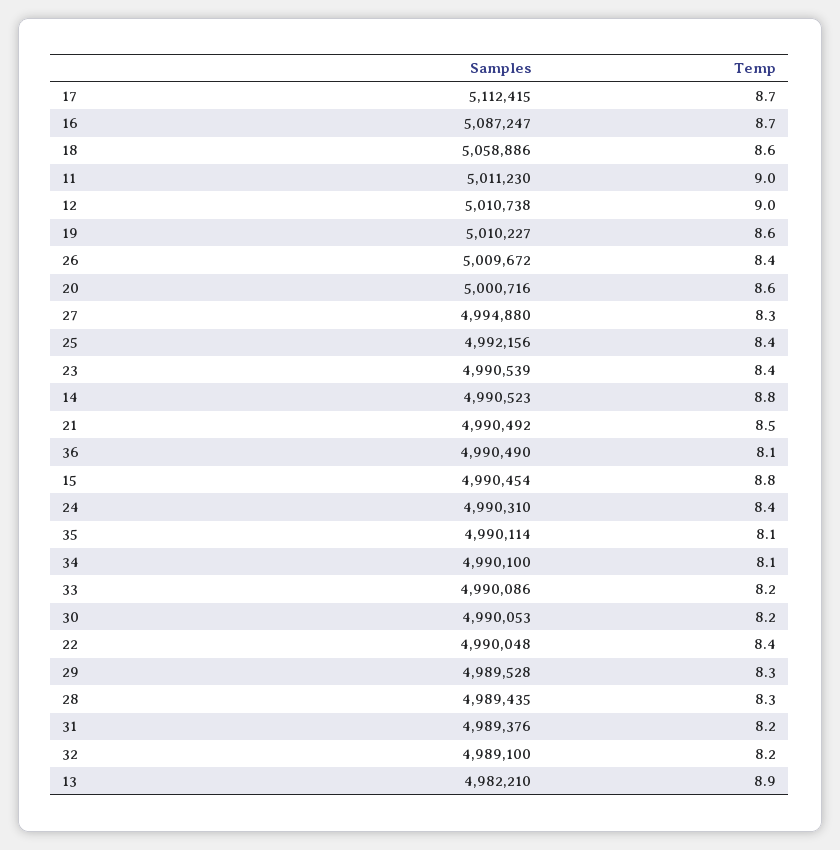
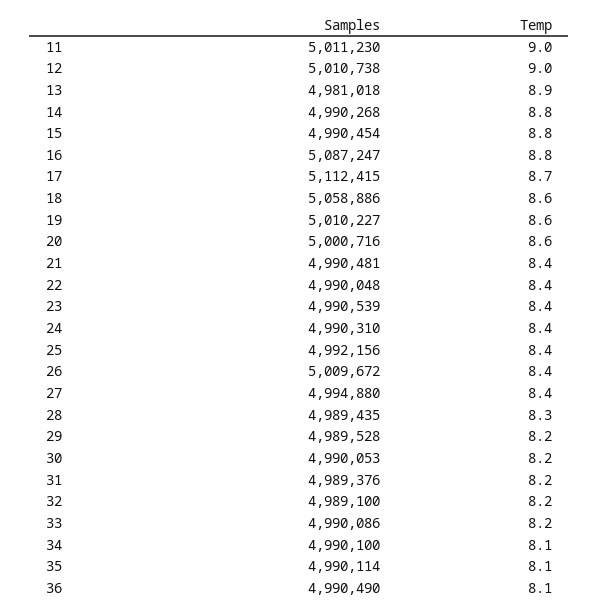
Temp, 16: 8.7 -> 8.8
Temp, 27: 8.3 -> 8.4
Samples, 14: 4990523 -> 4990268
Samples, 21: 4990492 -> 4990481
Temp, 21: 8.5 -> 8.4
Temp, 29: 8.3 -> 8.2
Samples, 13: 4982210 -> 4981018

